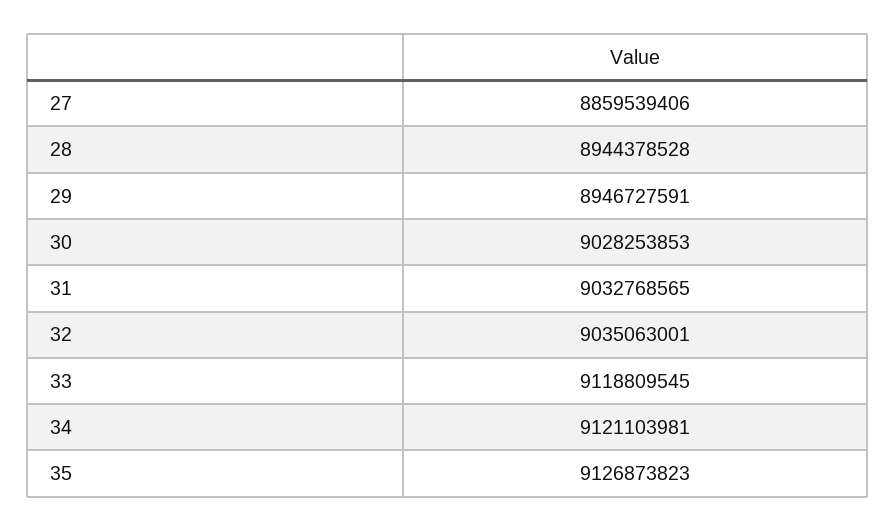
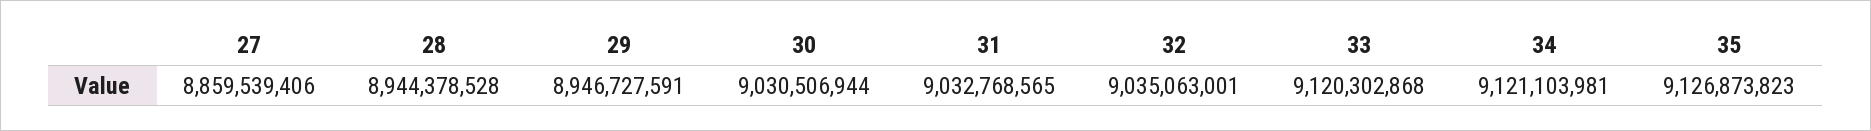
30: 9028253853 -> 9030506944
33: 9118809545 -> 9120302868

